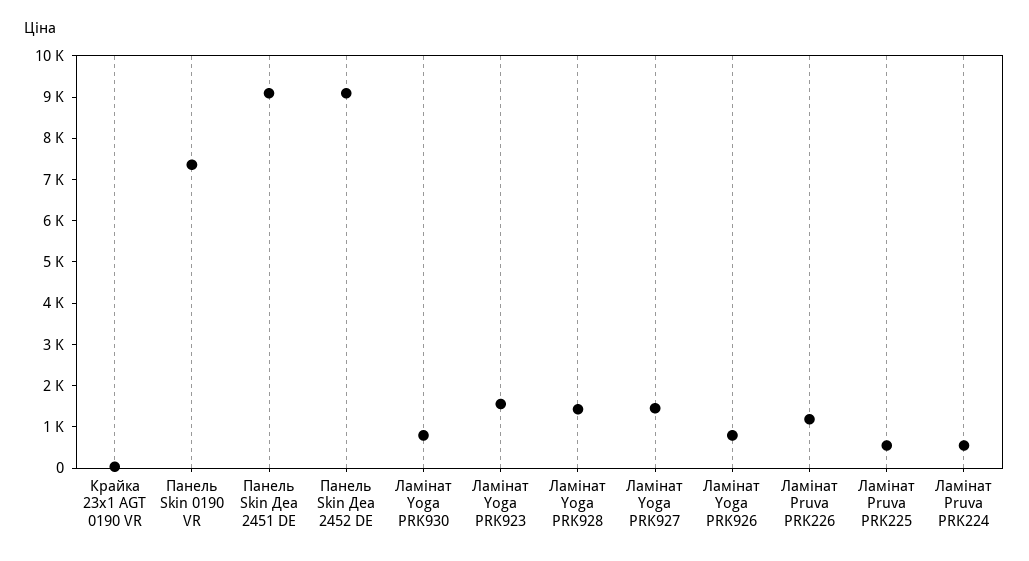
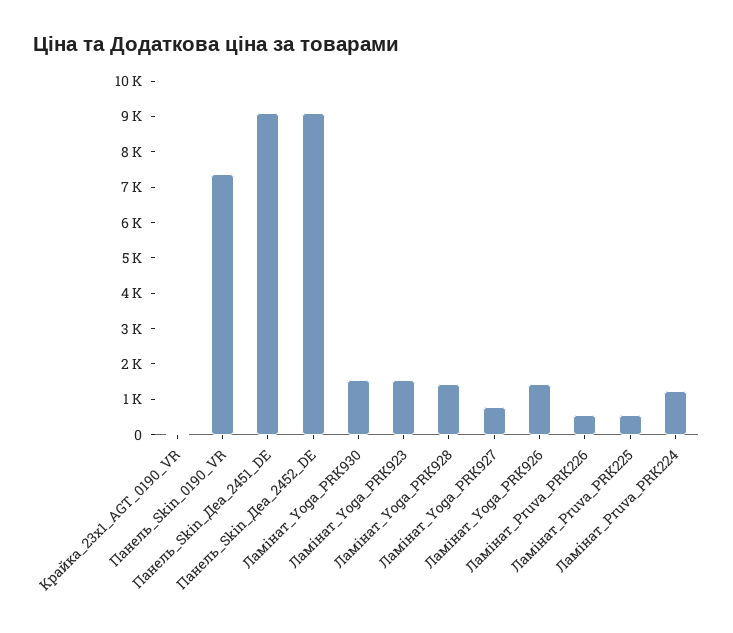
Ламінат Yoga PRK930: 800 -> 1500
Ламінат Yoga PRK927: 1400 -> 750
Ламінат Yoga PRK926: 800 -> 1500
Ламінат Pruva PRK226: 1200 -> 500
Ламінат Pruva PRK224: 600 -> 1250

